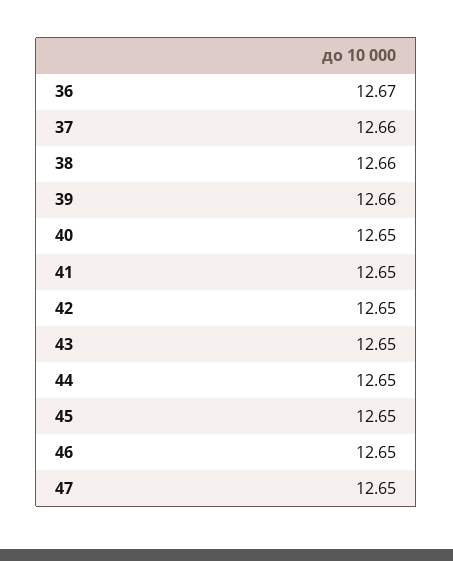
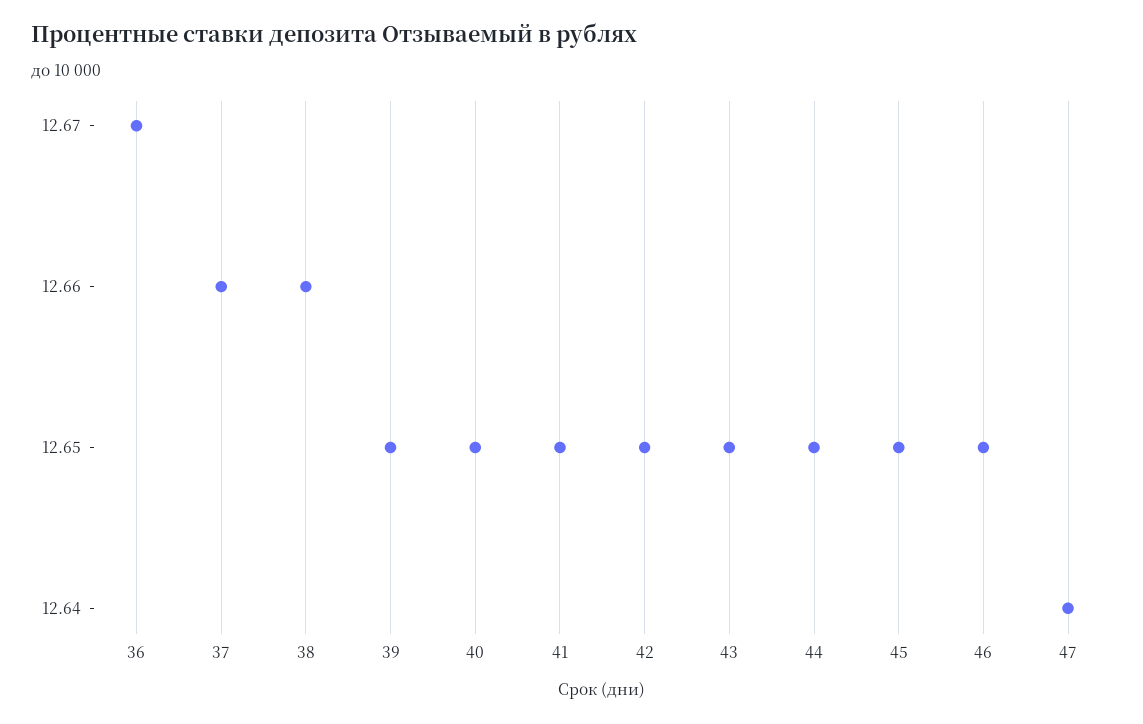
39: 12.66 -> 12.65
47: 12.65 -> 12.64

